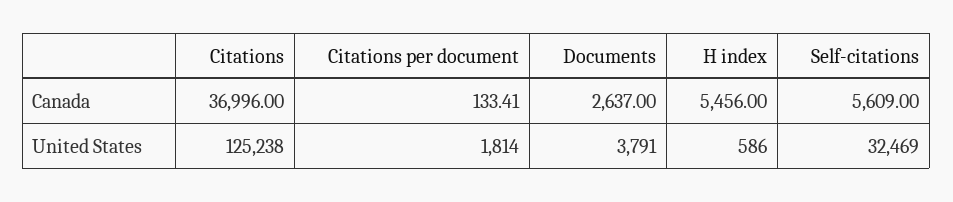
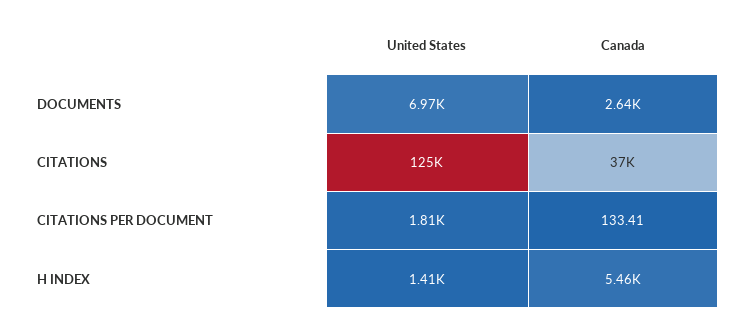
Self-citations, Canada: 5609 -> none
Documents, United States: 3791 -> 6970
H index, United States: 586 -> 1410
Self-citations, United States: 32469 -> none

